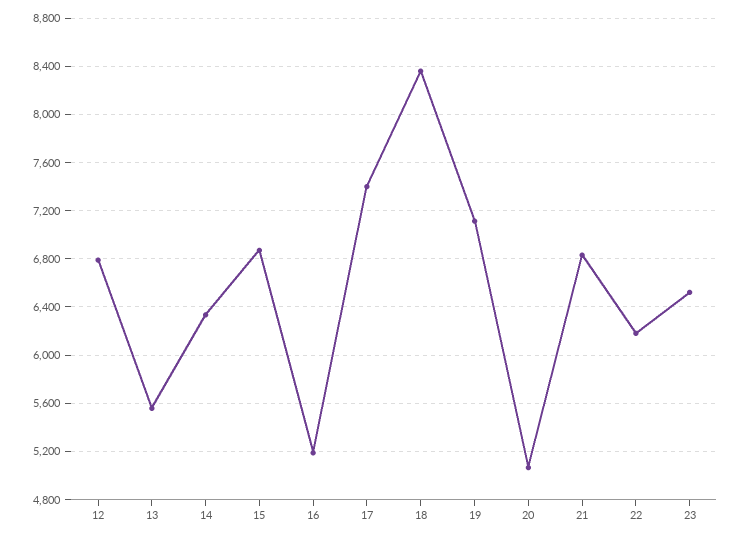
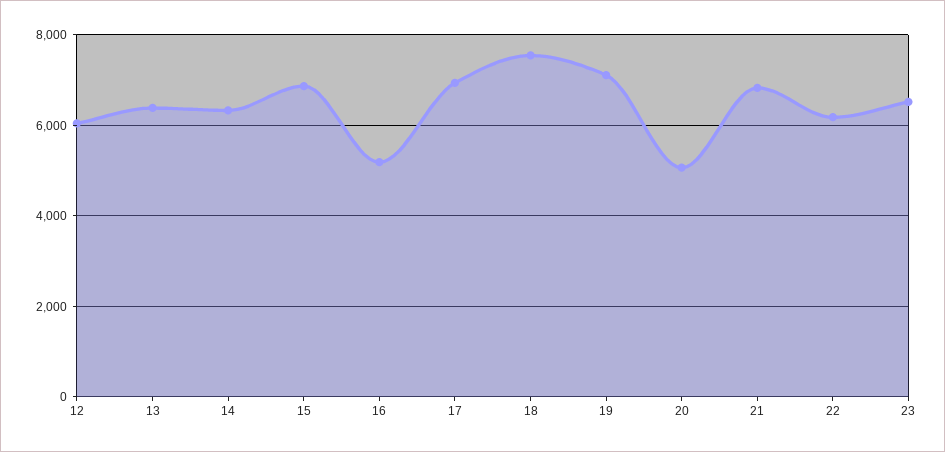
12: 6800 -> 6000
13: 5550 -> 6400
17: 7400 -> 7000
18: 8350 -> 7600

